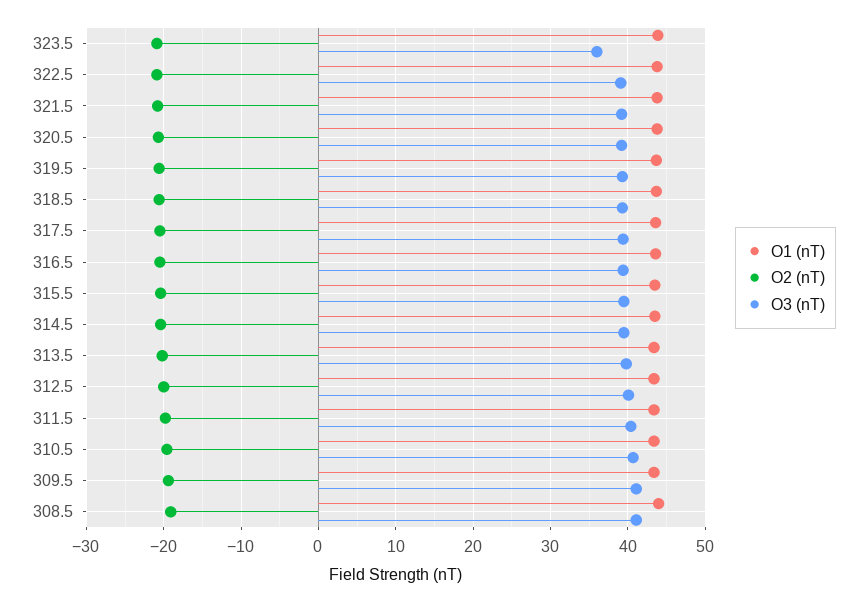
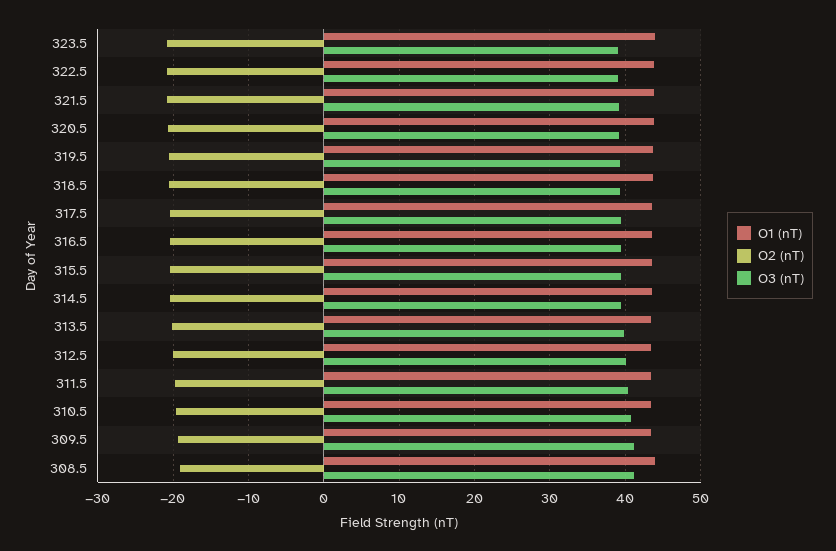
O3 (nT), 323.5: 36 -> 39

